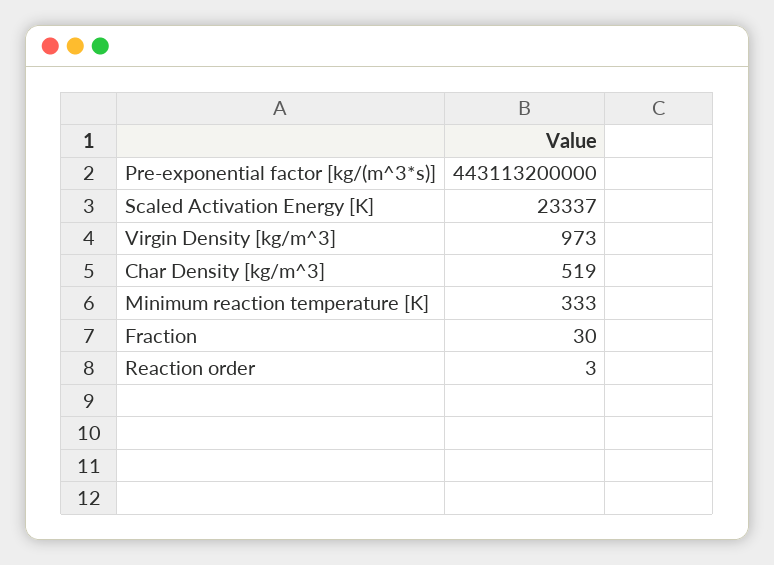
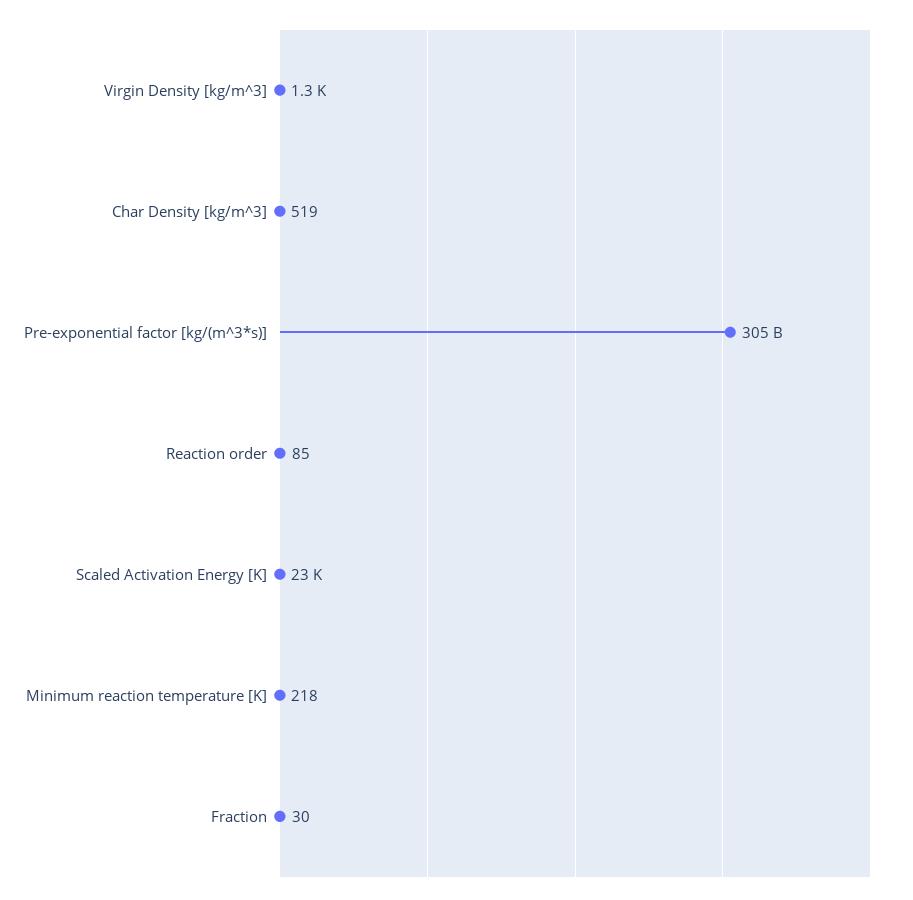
Pre-exponential factor [kg/(m^3*s)]: 443113200000 -> 305000000000
Virgin Density [kg/m^3]: 973 -> 1300
Minimum reaction temperature [K]: 333 -> 218
Reaction order: 3 -> 85

